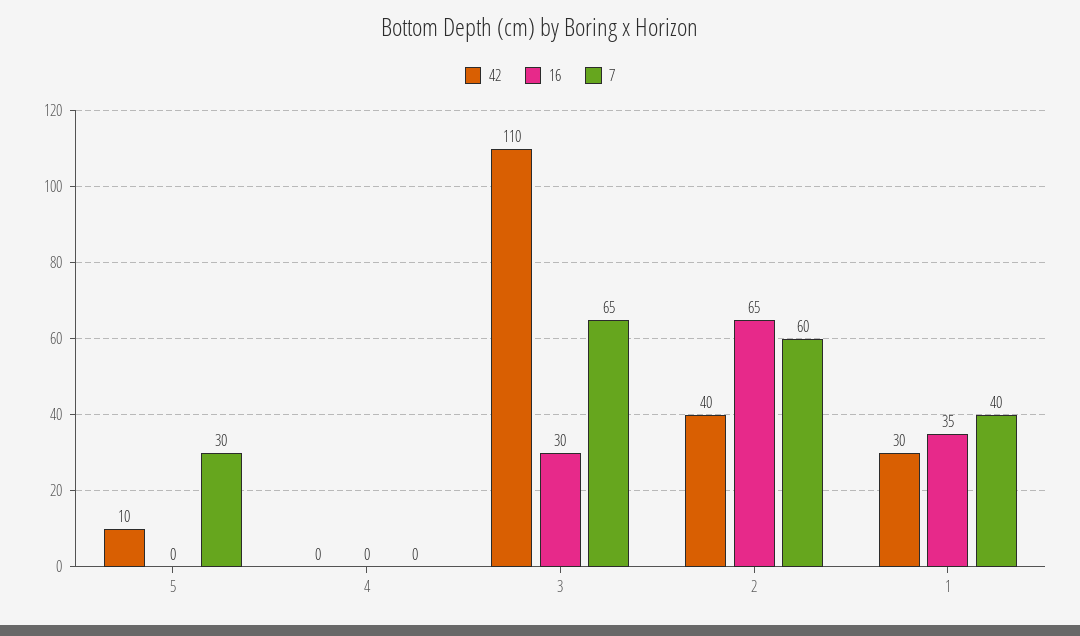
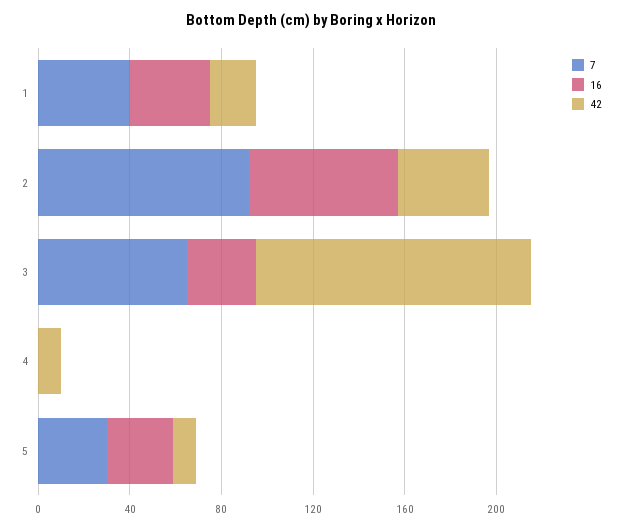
16, 5: 0 -> 30
42, 4: 0 -> 10
42, 3: 110 -> 120
7, 2: 60 -> 90
42, 1: 30 -> 20

